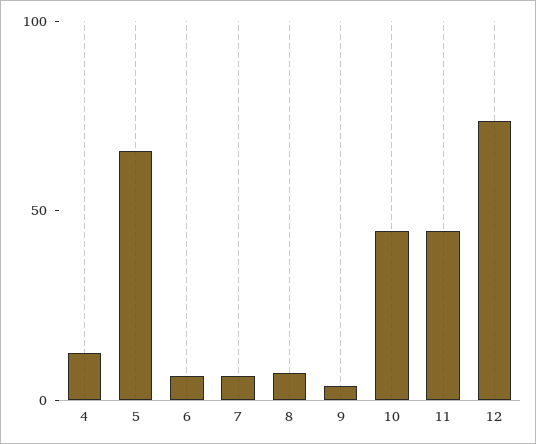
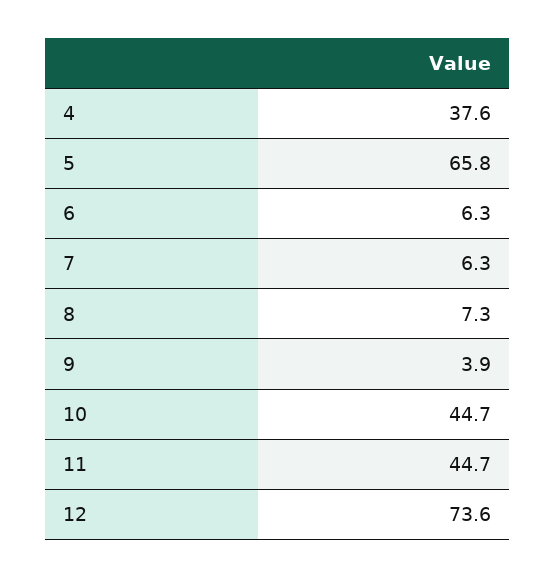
4: 10 -> 37.6

